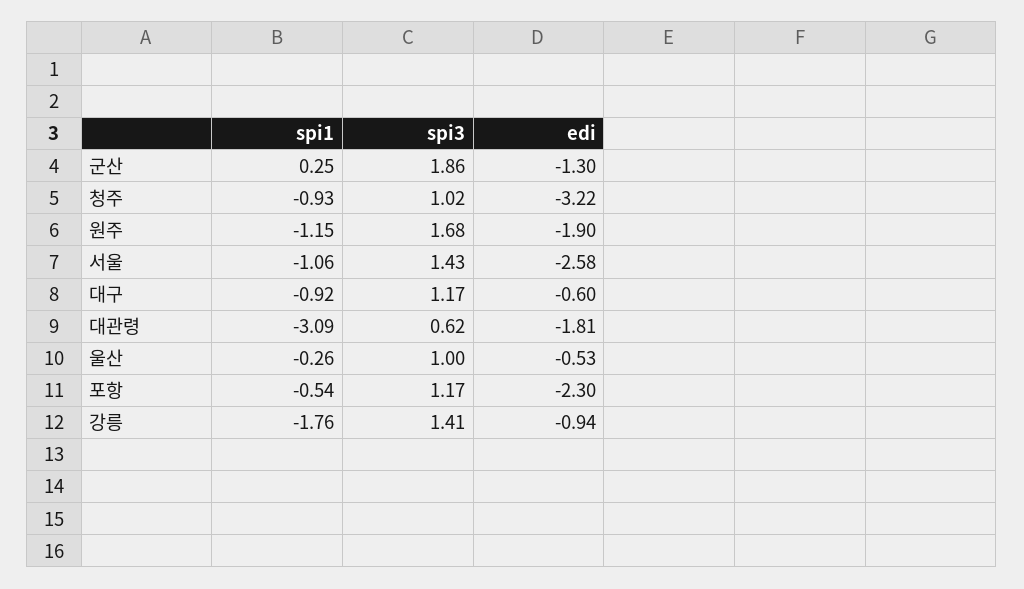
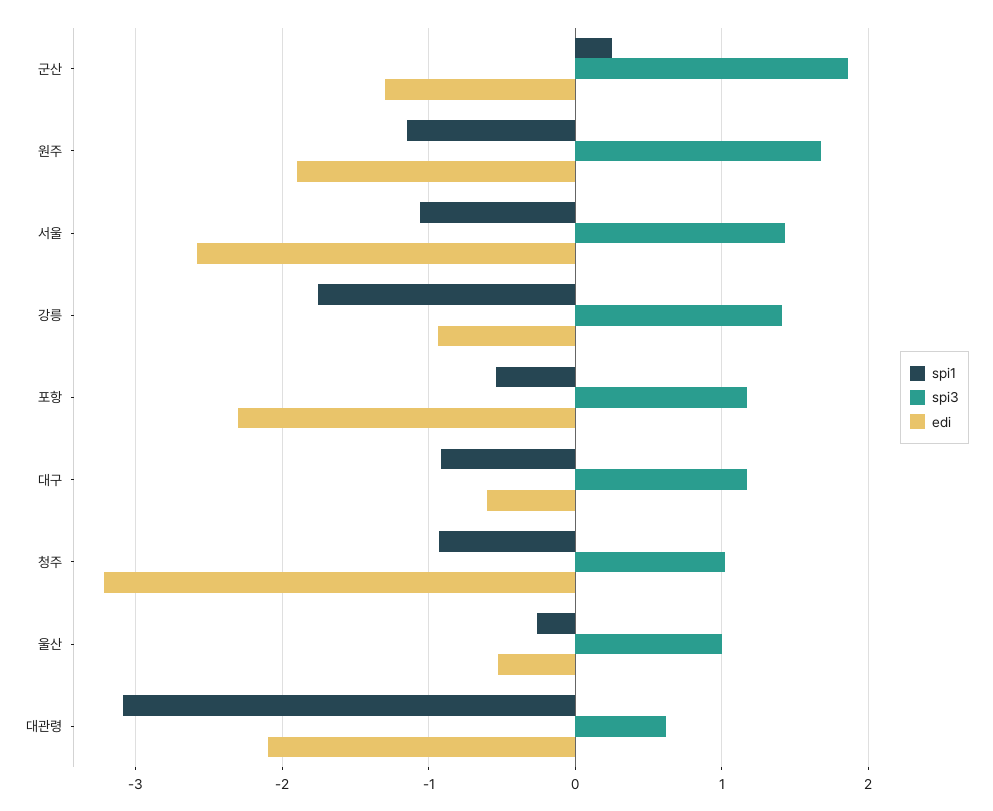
edi, 대관령: -1.81 -> -2.1

